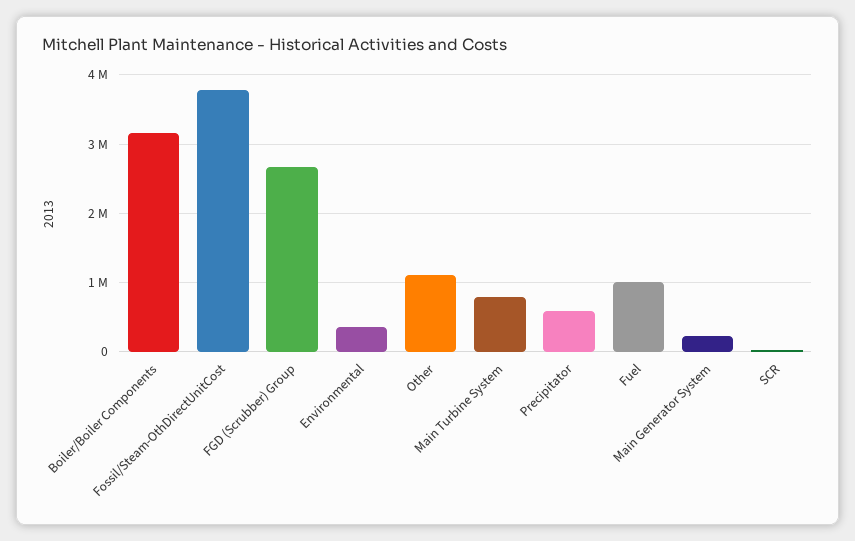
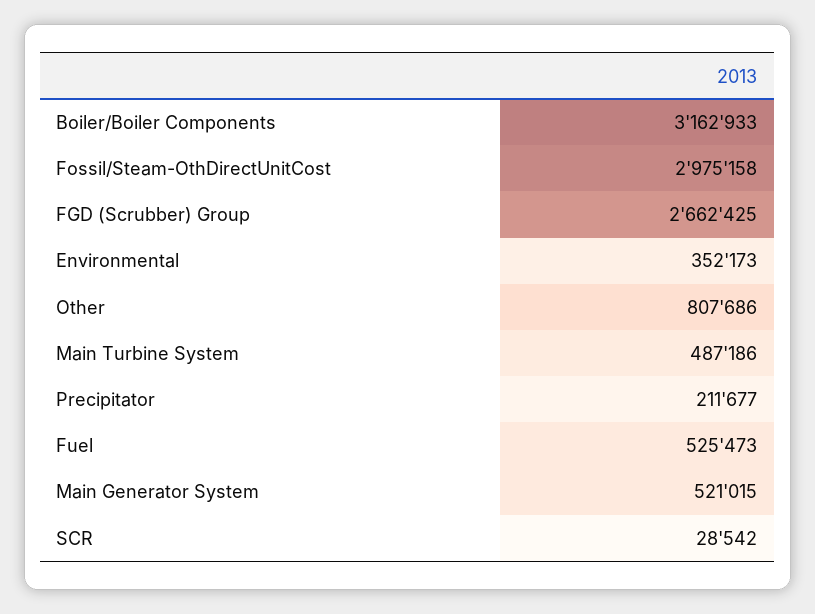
Fossil/Steam-OthDirectUnitCost: 3800000 -> 2975158
Other: 1100000 -> 807686
Main Turbine System: 800000 -> 487186
Precipitator: 600000 -> 211677
Fuel: 1000000 -> 525473
Main Generator System: 200000 -> 521015

